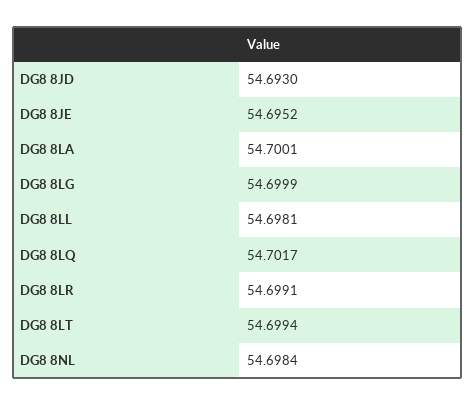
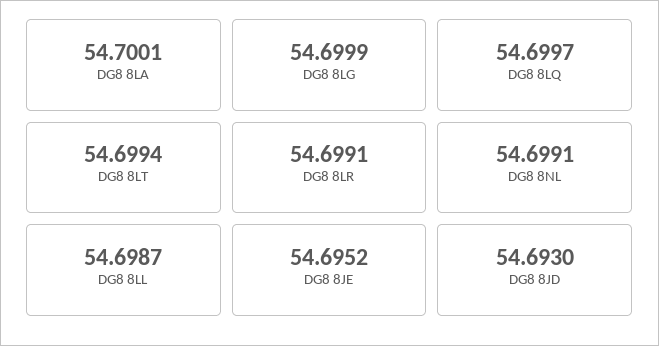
DG8 8LL: 54.6981 -> 54.6987
DG8 8LQ: 54.7017 -> 54.6997
DG8 8NL: 54.6984 -> 54.6991

